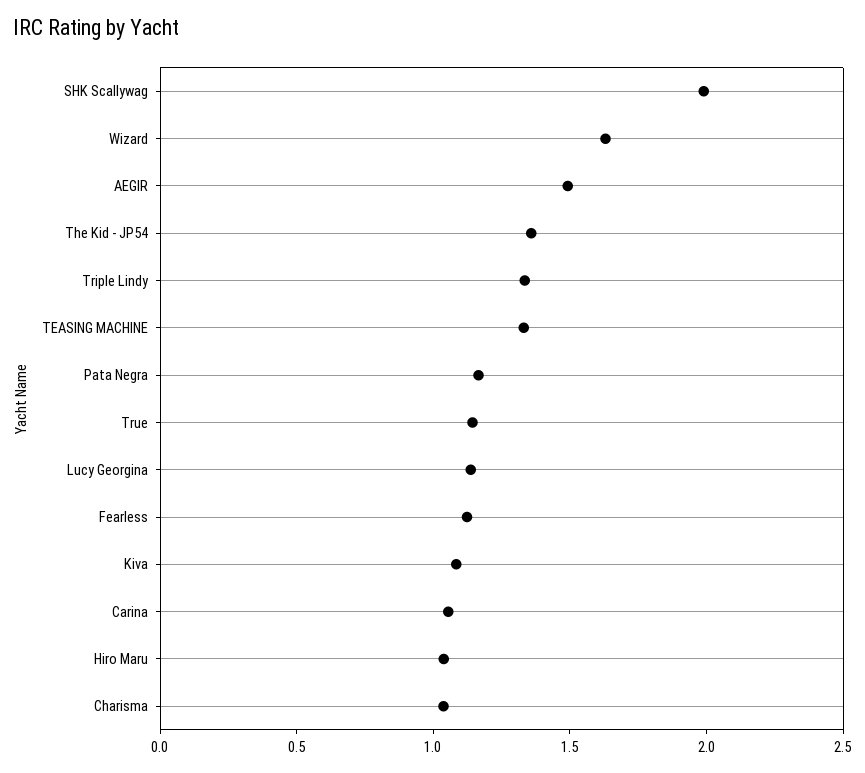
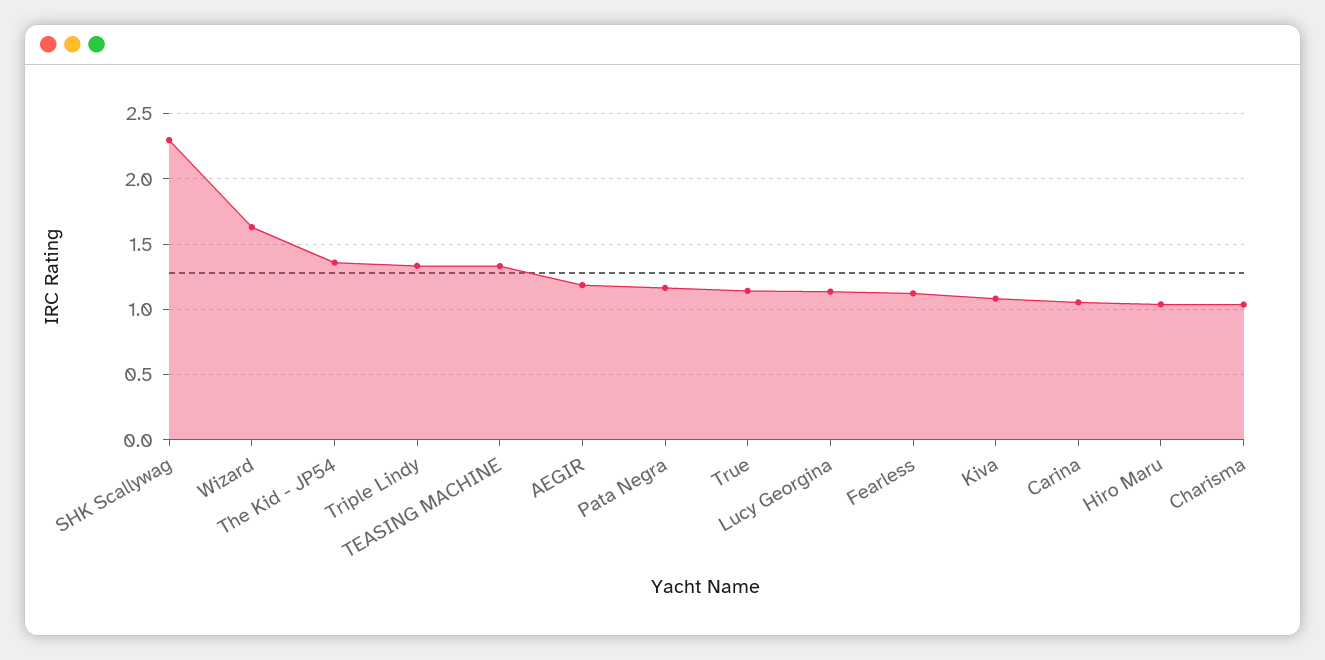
SHK Scallywag: 2 -> 2.3
AEGIR: 1.5 -> 1.2

